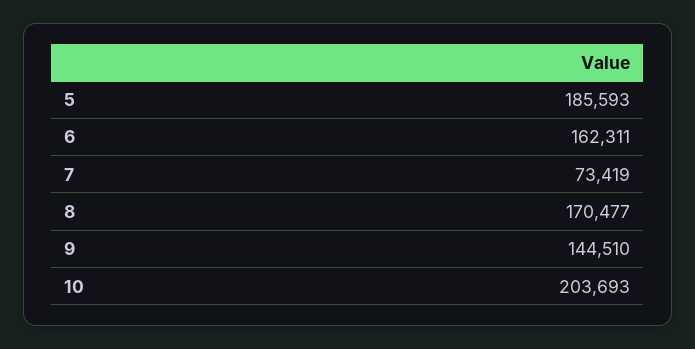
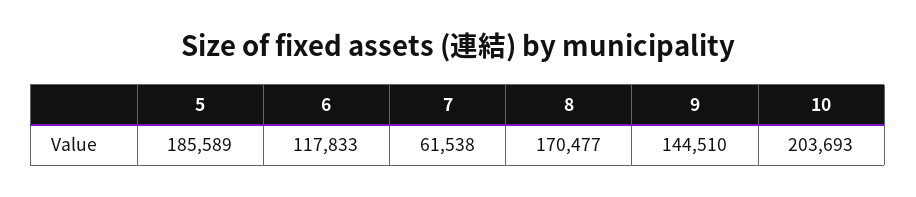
5: 185593 -> 185589
6: 162311 -> 117833
7: 73419 -> 61538

